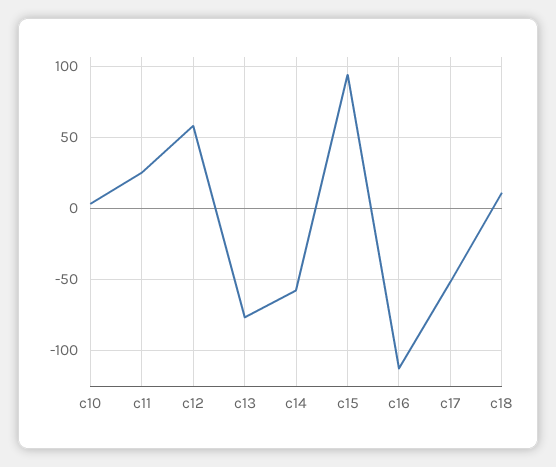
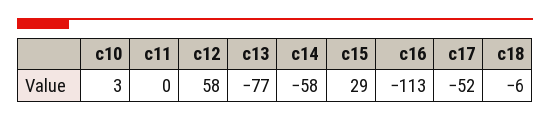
c11: 25 -> 0
c15: 95 -> 29
c18: 10 -> -6

